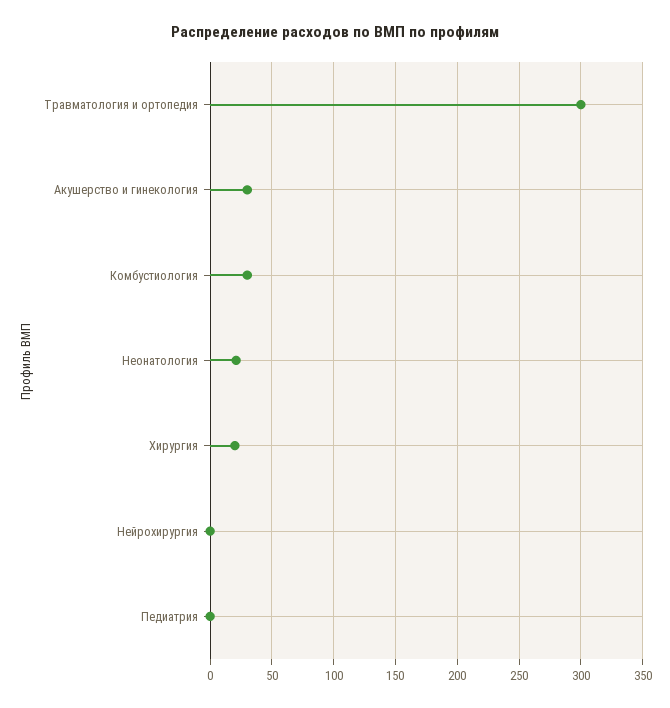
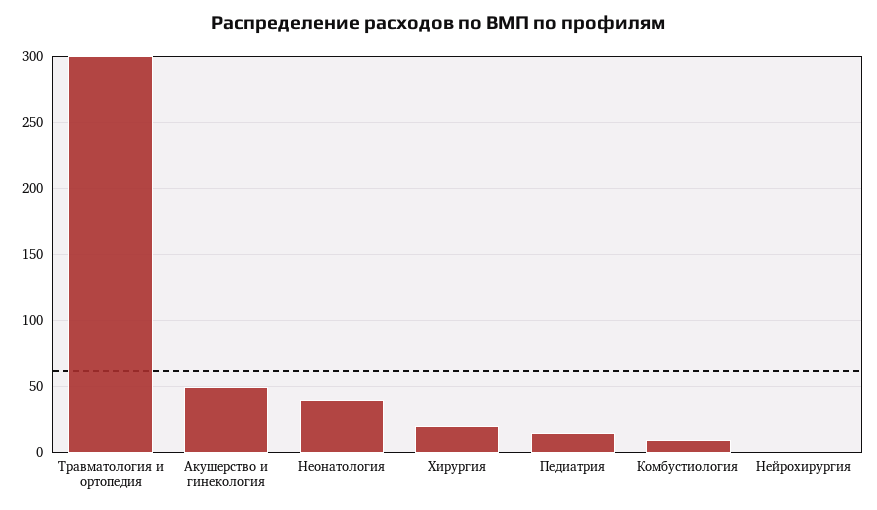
Акушерство и гинекология: 30 -> 50
Комбустиология: 30 -> 10
Неонатология: 20 -> 40
Педиатрия: 0 -> 15

